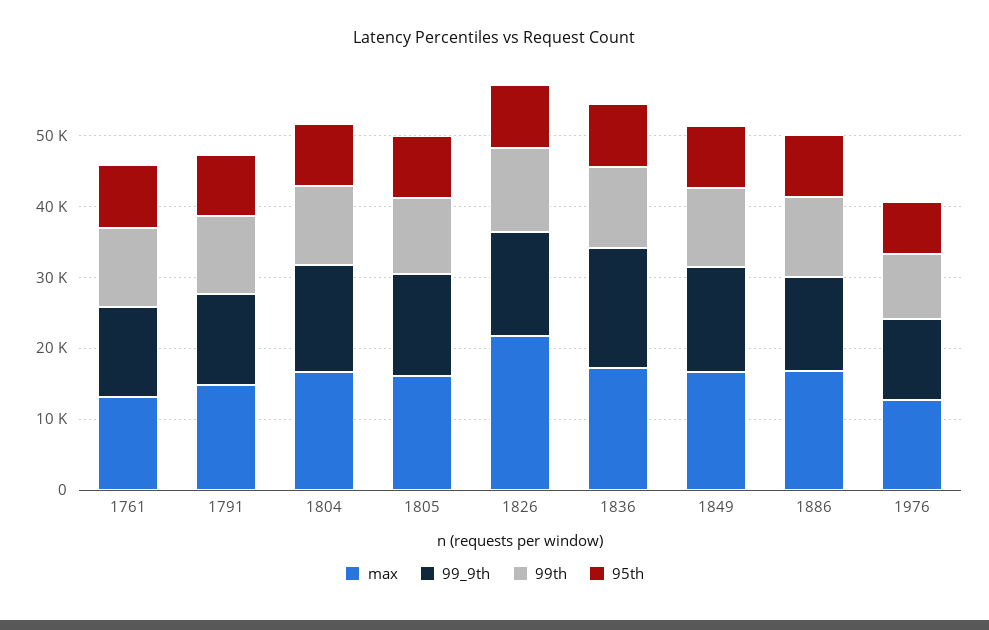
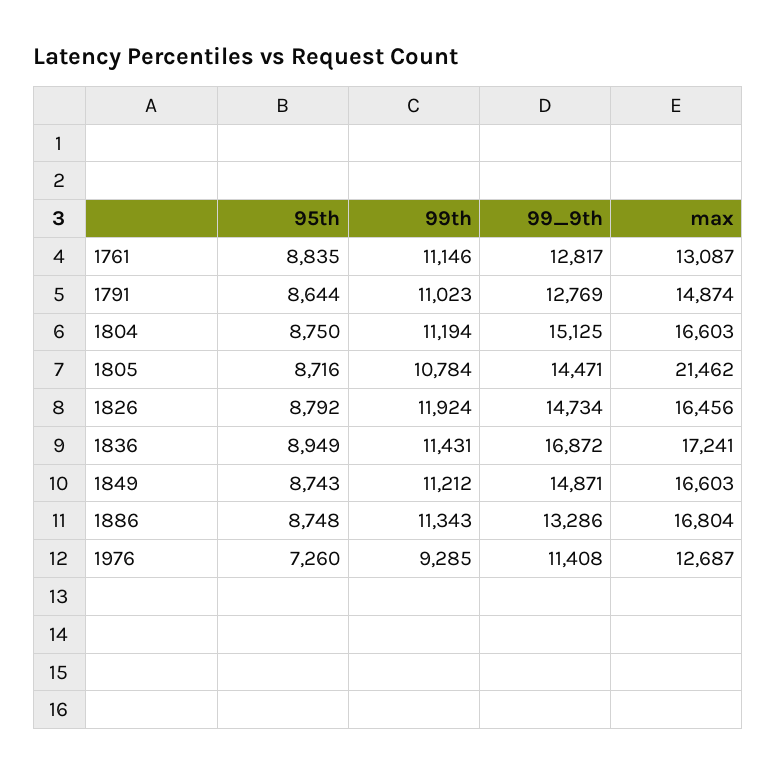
max, 1805: 16000 -> 21462
max, 1826: 22000 -> 16456

